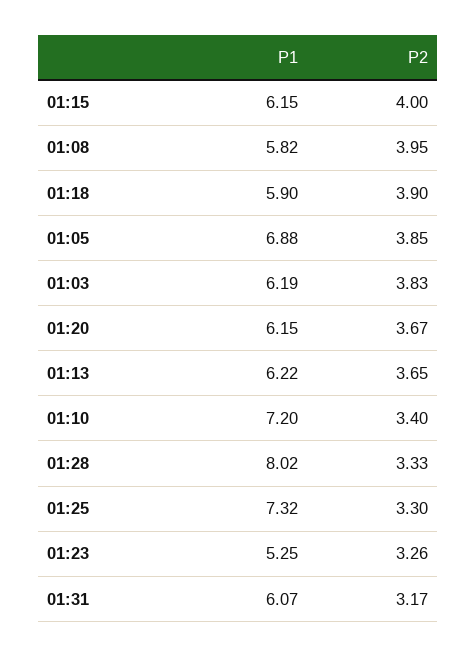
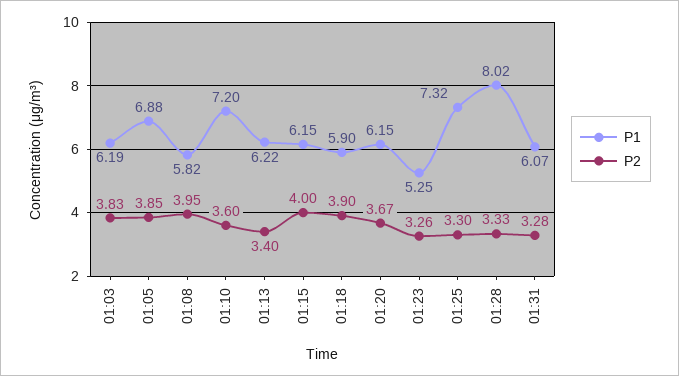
P2, 01:13: 3.65 -> 3.4
P2, 01:10: 3.4 -> 3.6
P2, 01:31: 3.17 -> 3.28

